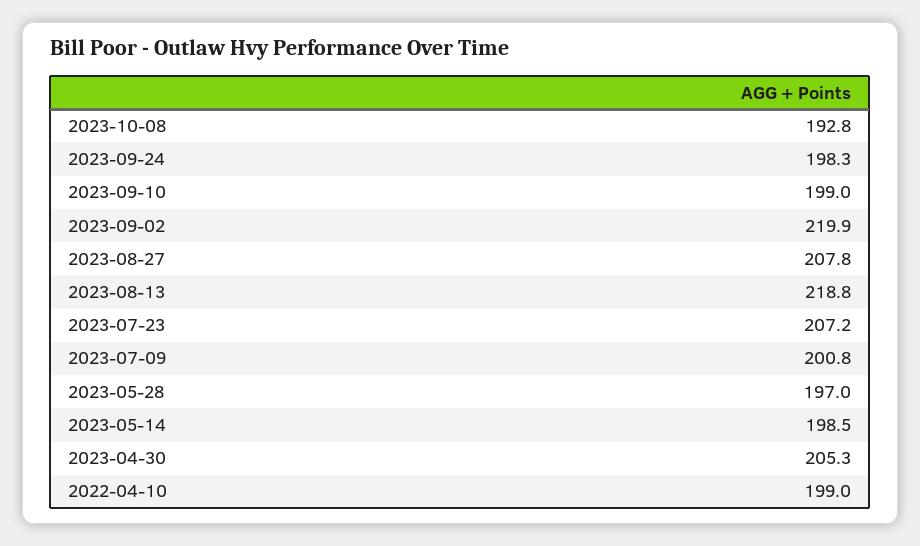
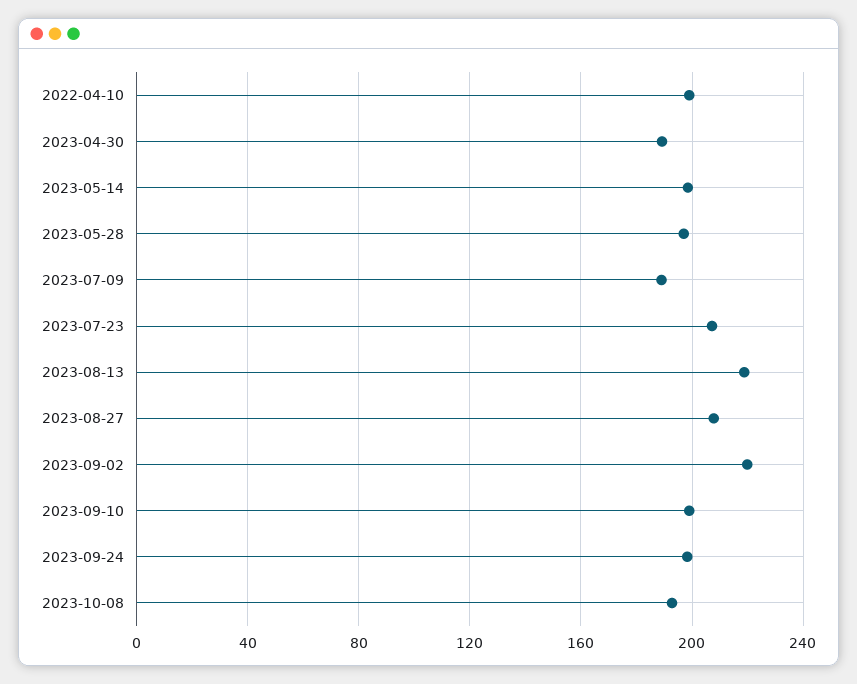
2023-07-09: 200.8 -> 190
2023-04-30: 205.3 -> 190

